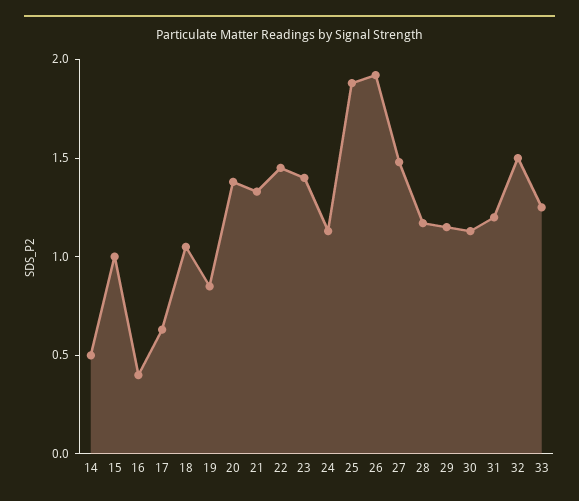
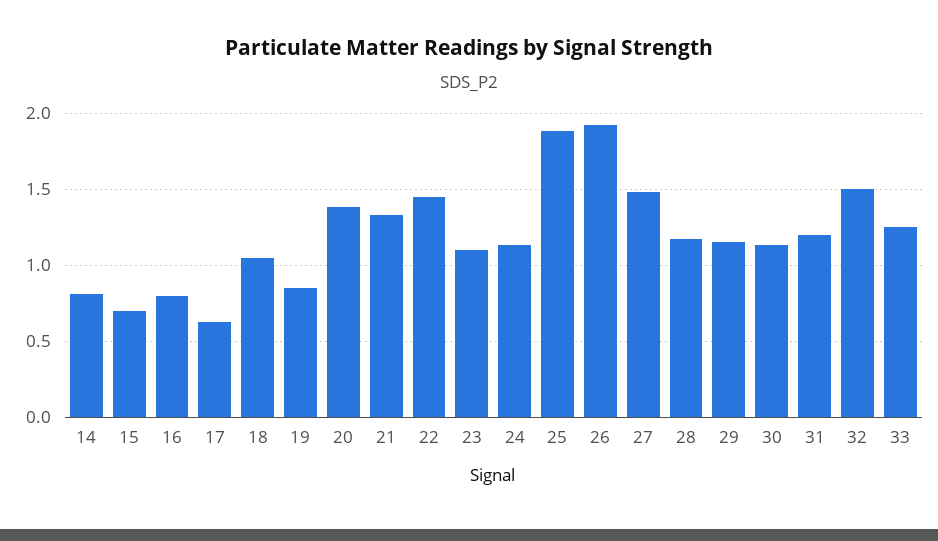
14: 0.5 -> 0.8
15: 1 -> 0.7
16: 0.4 -> 0.8
23: 1.4 -> 1.1

